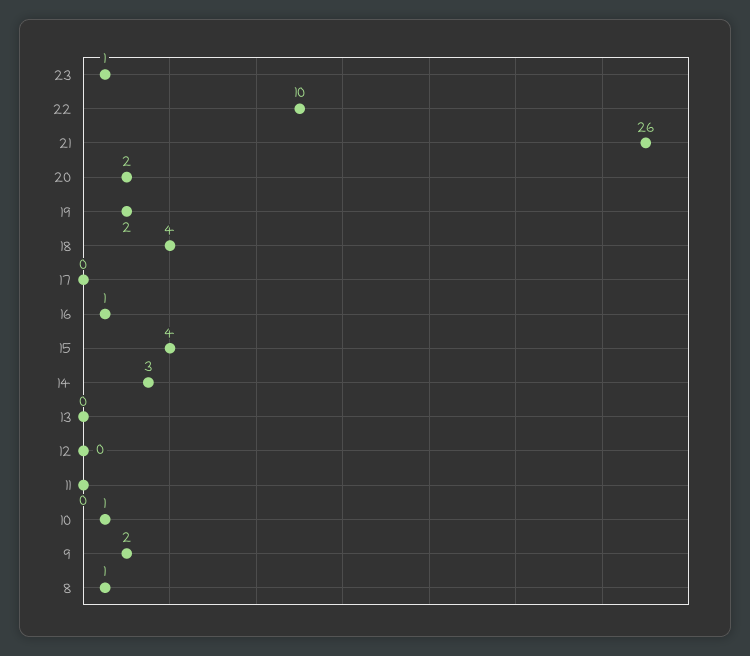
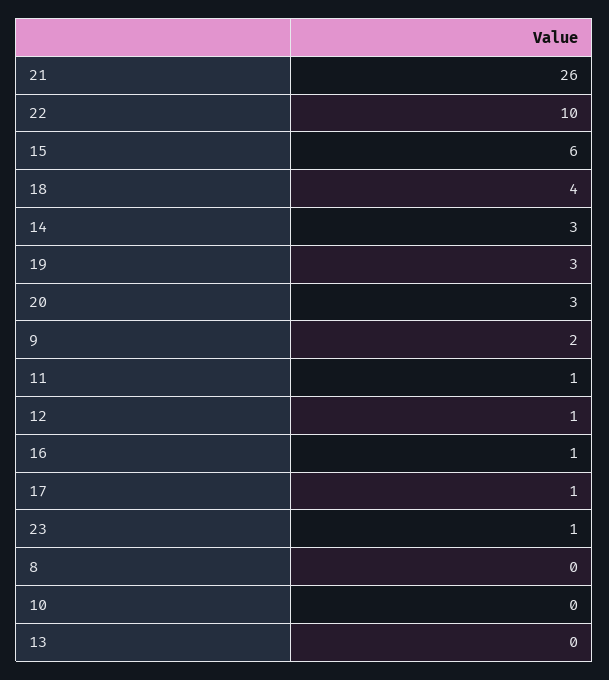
20: 2 -> 3
19: 2 -> 3
17: 0 -> 1
15: 4 -> 6
12: 0 -> 1
11: 0 -> 1
10: 1 -> 0
8: 1 -> 0

